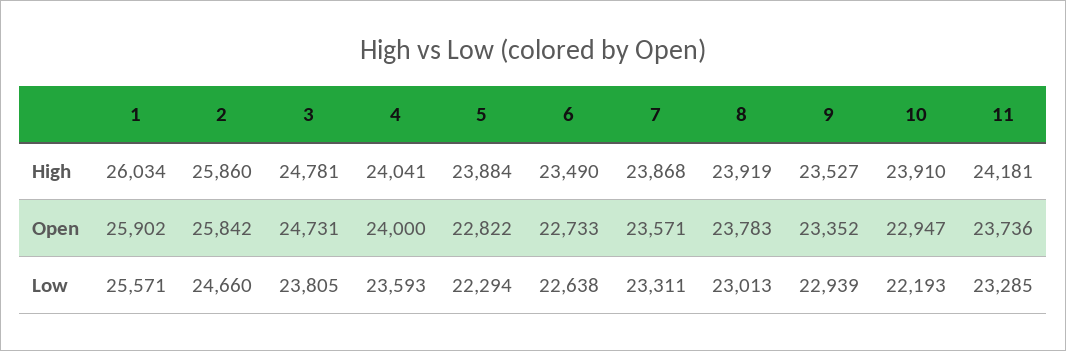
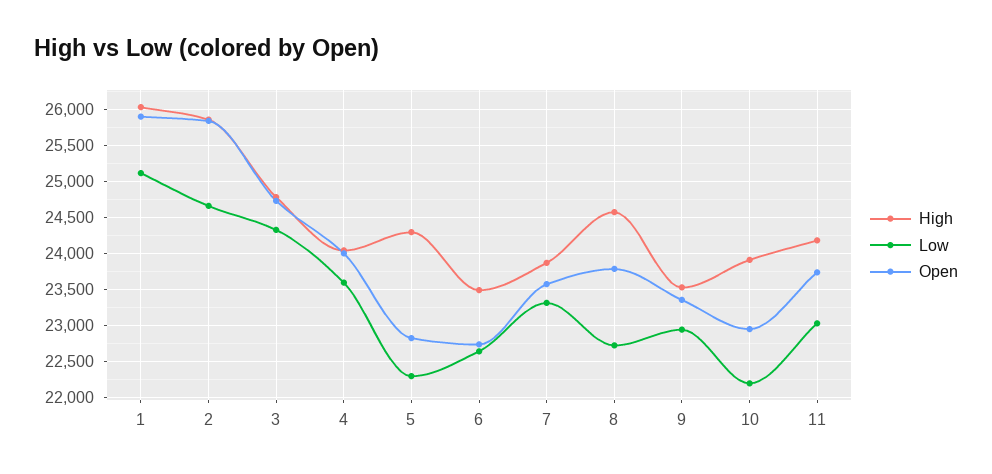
High, 5: 23884 -> 24300
High, 8: 23919 -> 24600
Low, 1: 25571 -> 25100
Low, 3: 23805 -> 24300
Low, 8: 23013 -> 22700
Low, 11: 23285 -> 23000

